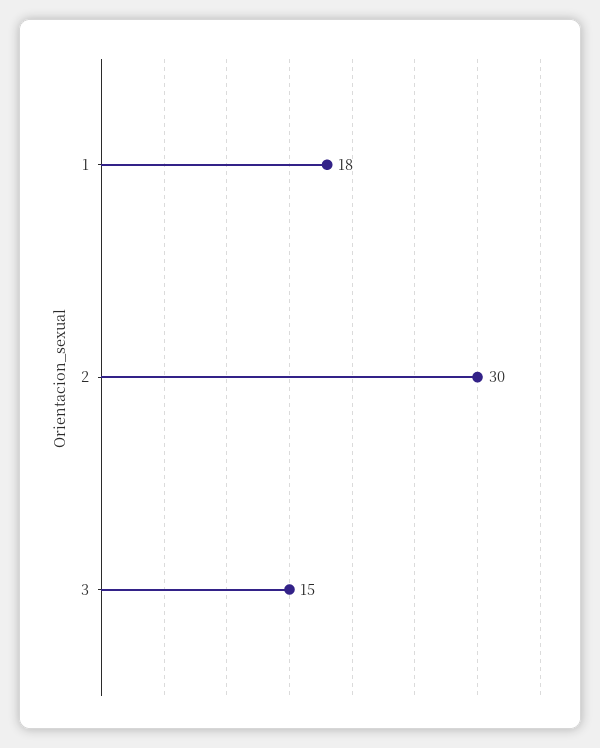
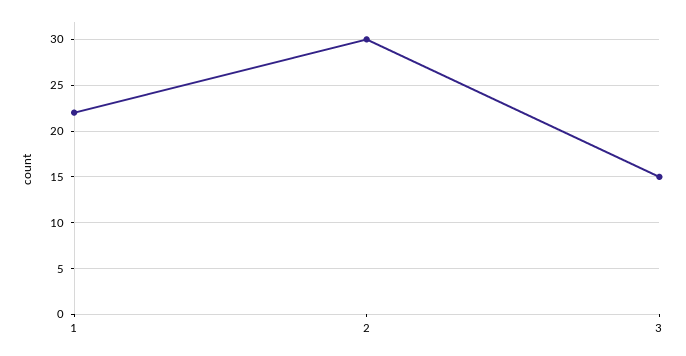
1: 18 -> 22

